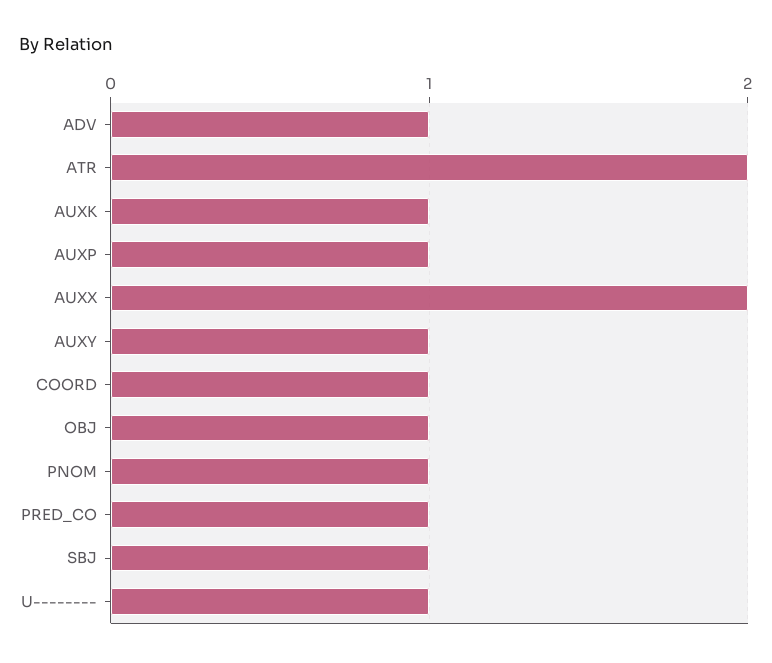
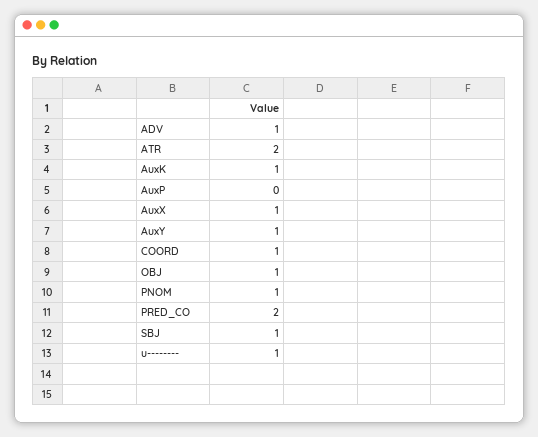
AUXP: 1 -> 0
AUXX: 2 -> 1
PRED_CO: 1 -> 2

